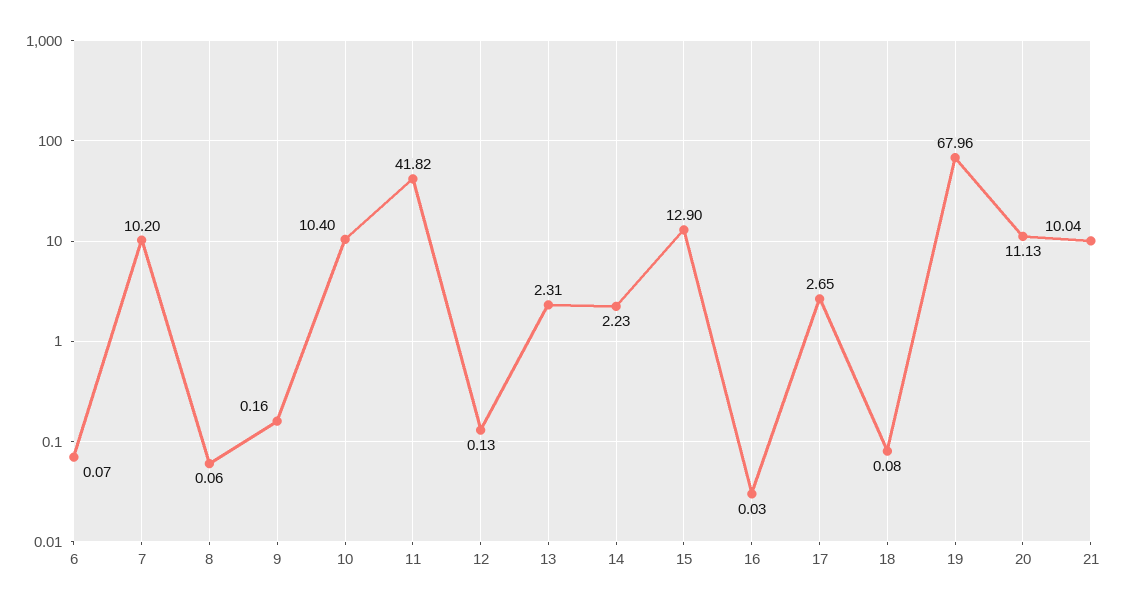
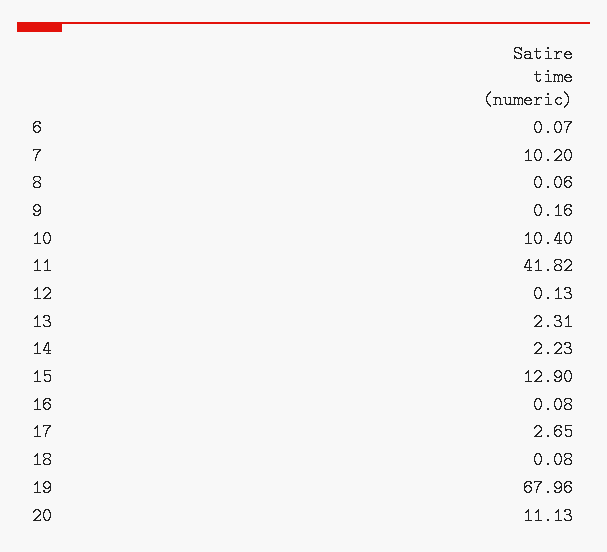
16: 0.03 -> 0.08
21: 10.04 -> none

